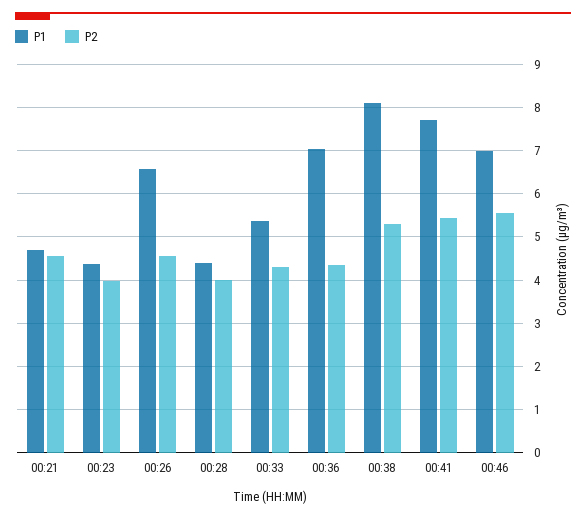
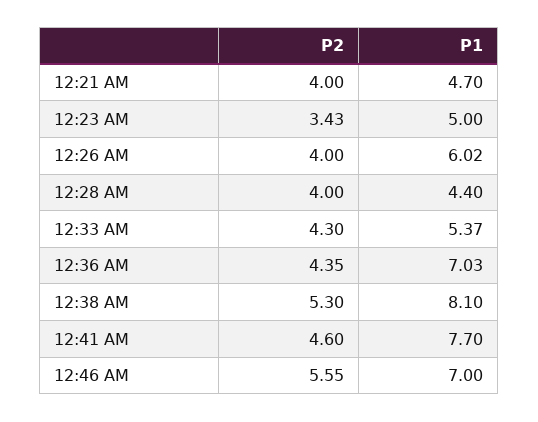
P2, 00:21: 4.6 -> 4
P1, 00:23: 4.4 -> 5
P2, 00:23: 4 -> 3.43
P1, 00:26: 6.6 -> 6.02
P2, 00:26: 4.6 -> 4
P2, 00:41: 5.4 -> 4.6

